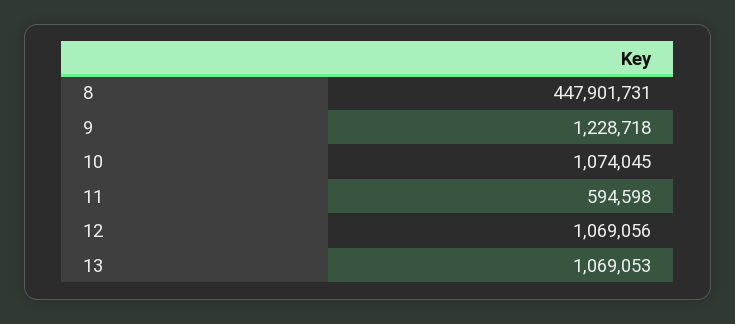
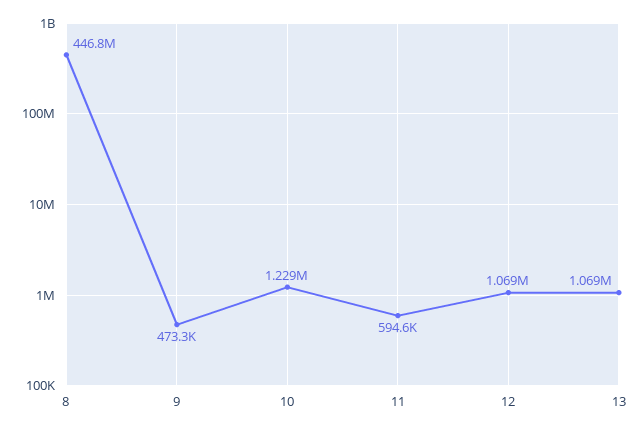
8: 447901731 -> 446800000
9: 1228718 -> 473300
10: 1074045 -> 1229000

